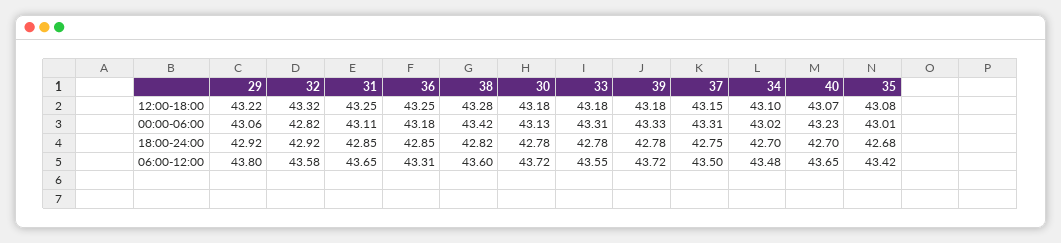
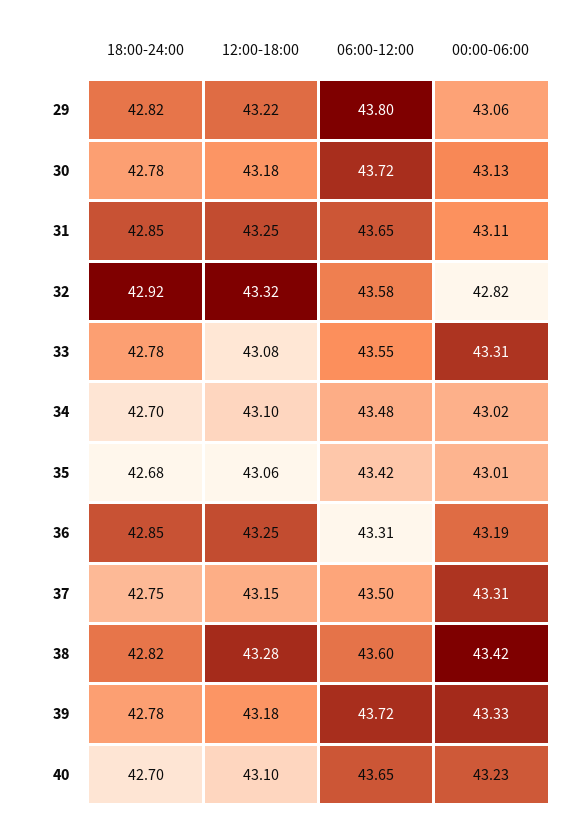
33, 12:00-18:00: 43.18 -> 43.08
40, 12:00-18:00: 43.07 -> 43.1
35, 12:00-18:00: 43.08 -> 43.06
36, 00:00-06:00: 43.18 -> 43.19
29, 18:00-24:00: 42.92 -> 42.82

